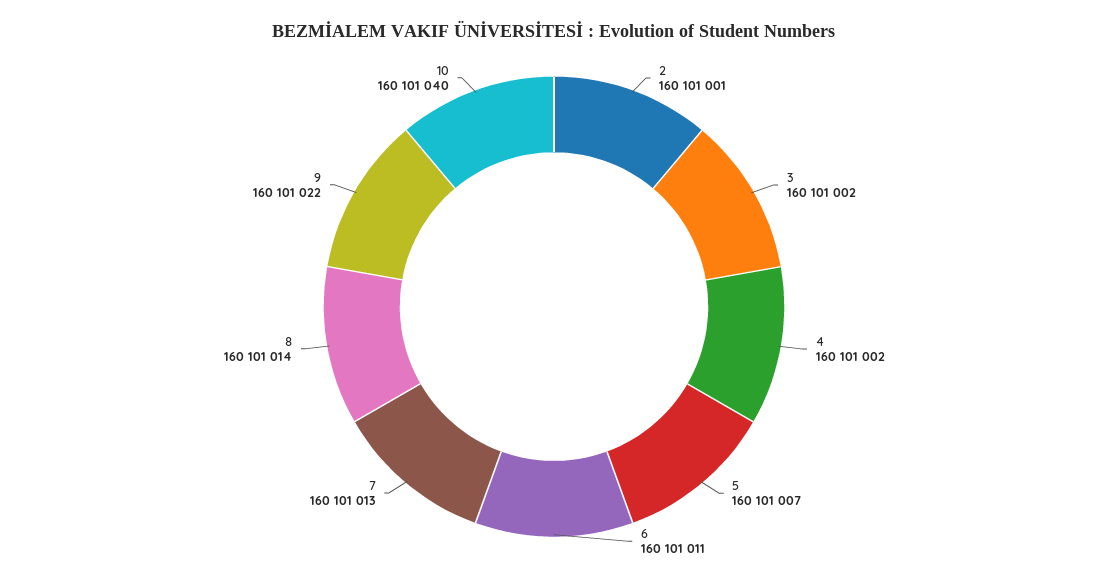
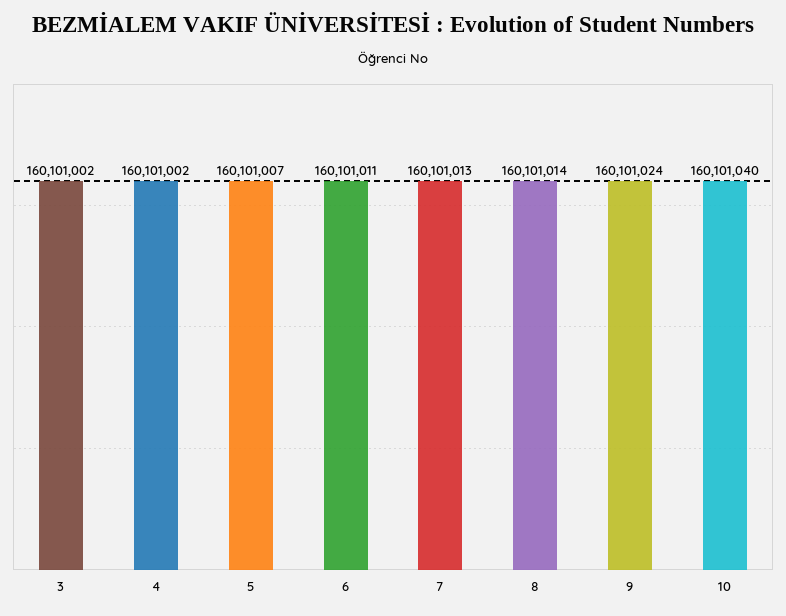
2: 160101001 -> none
9: 160101022 -> 160101024

